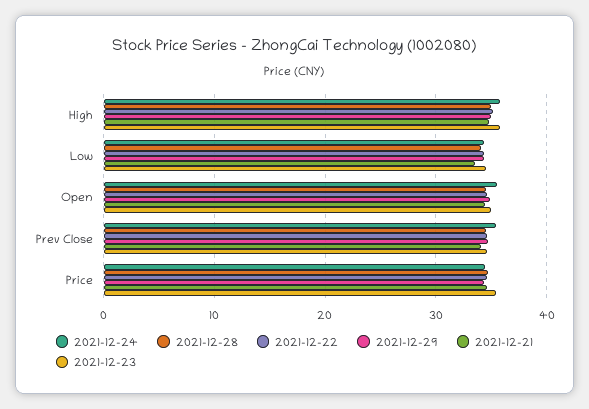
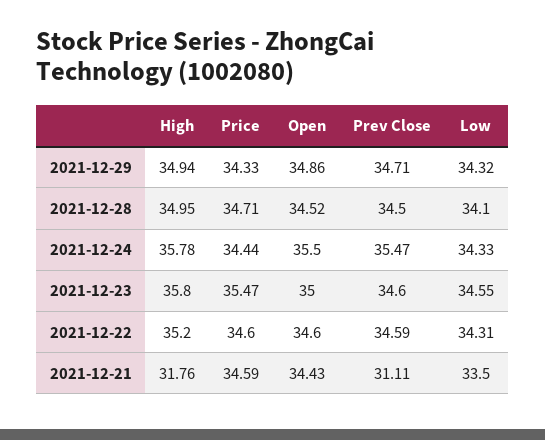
2021-12-21, High: 35 -> 31.76
2021-12-21, Prev Close: 34 -> 31.11

